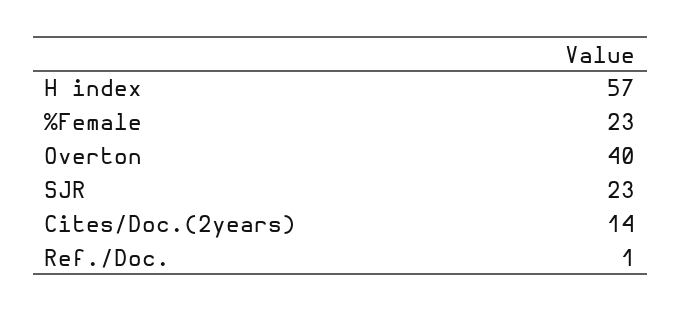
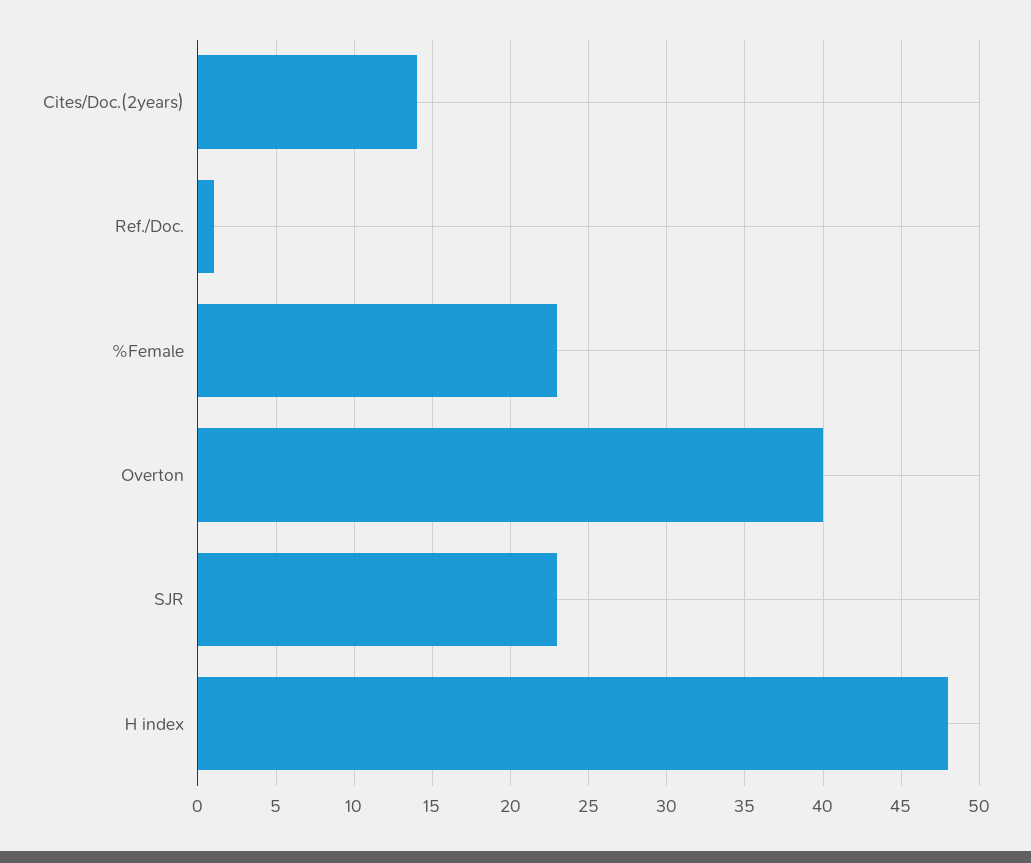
H index: 57 -> 48

